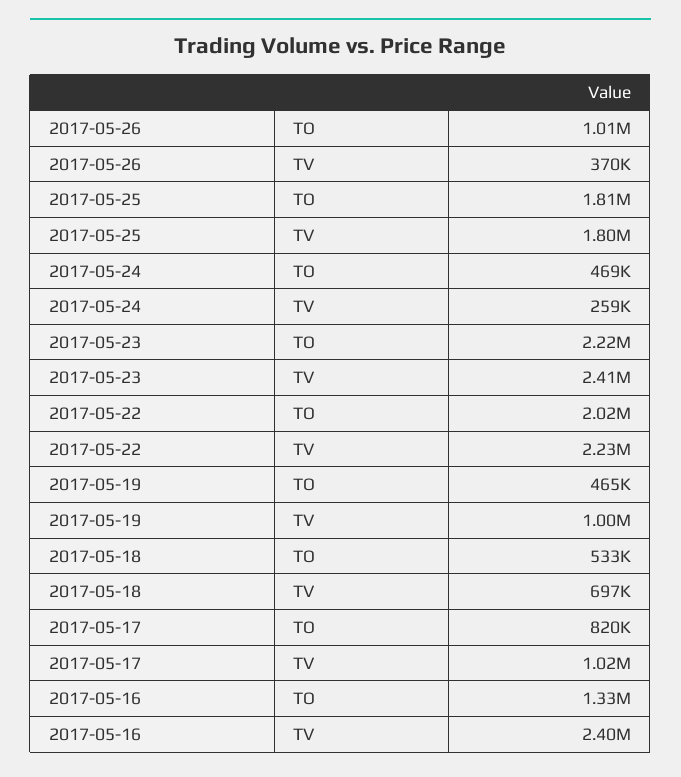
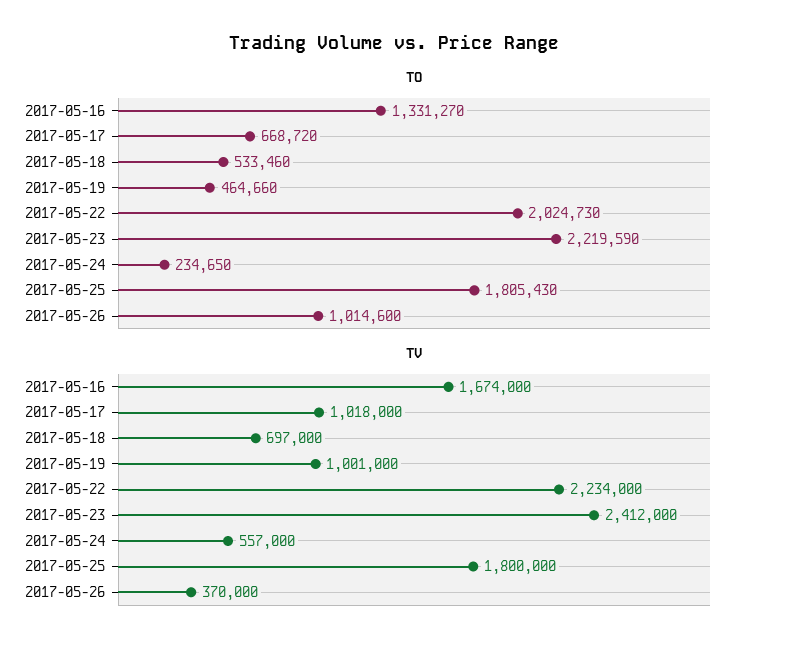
TO, 2017-05-24: 469000 -> 234650
TV, 2017-05-24: 259000 -> 557000
TO, 2017-05-17: 820000 -> 668720
TV, 2017-05-16: 2400000 -> 1674000

